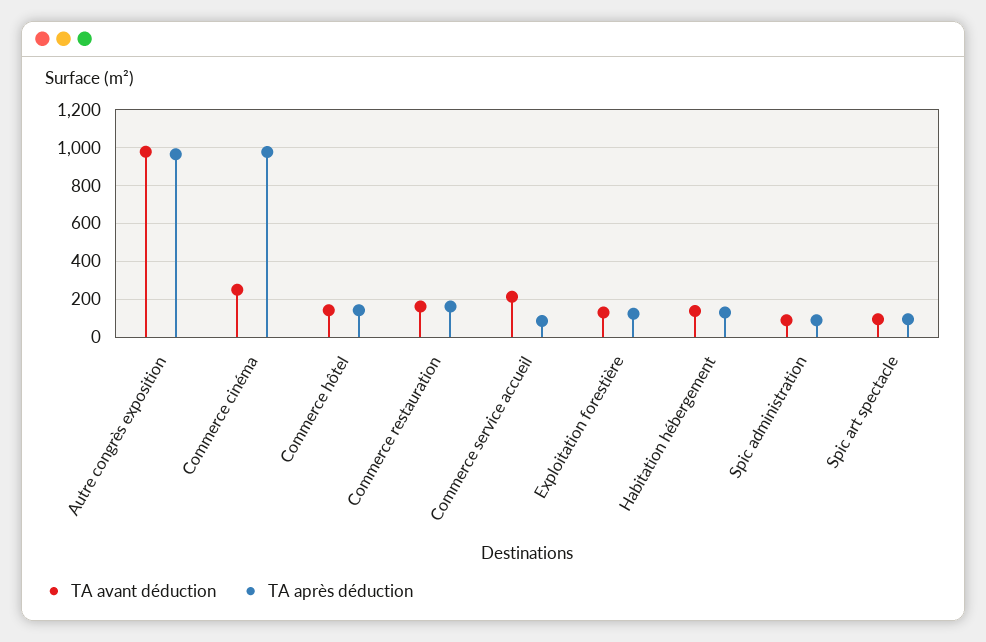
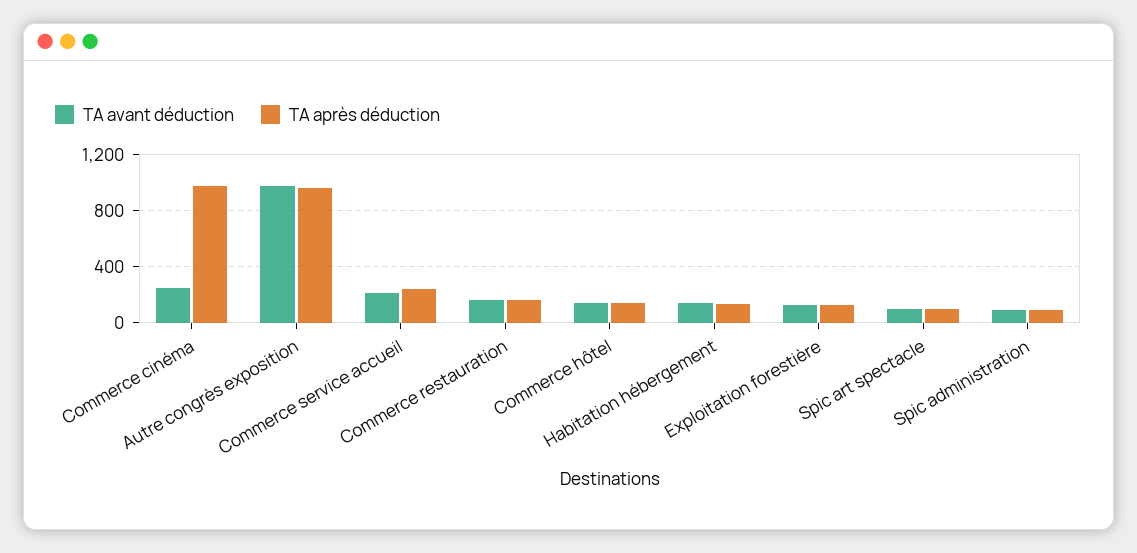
TA après déduction, Commerce service accueil: 100 -> 250

